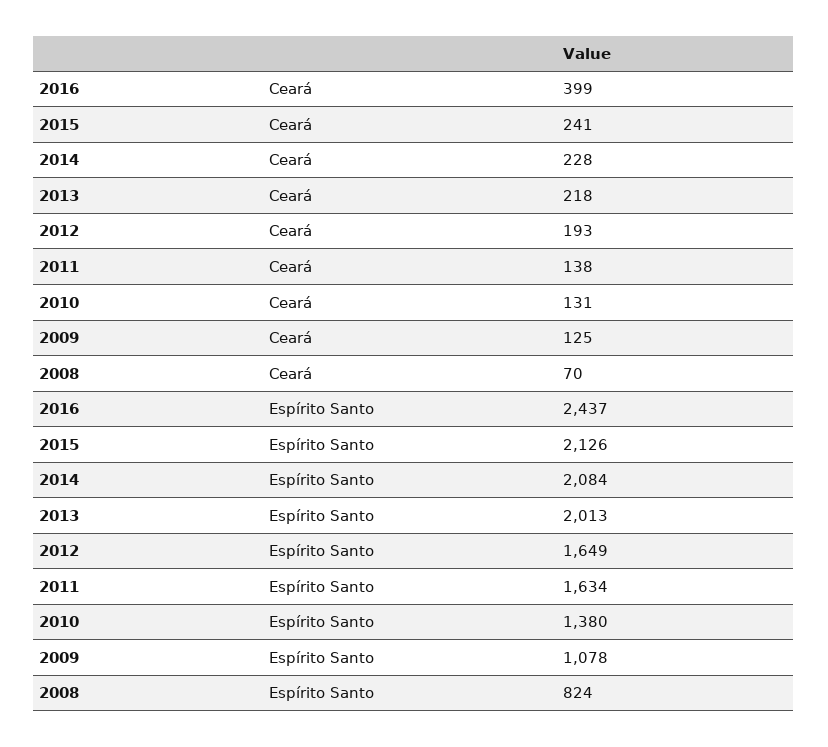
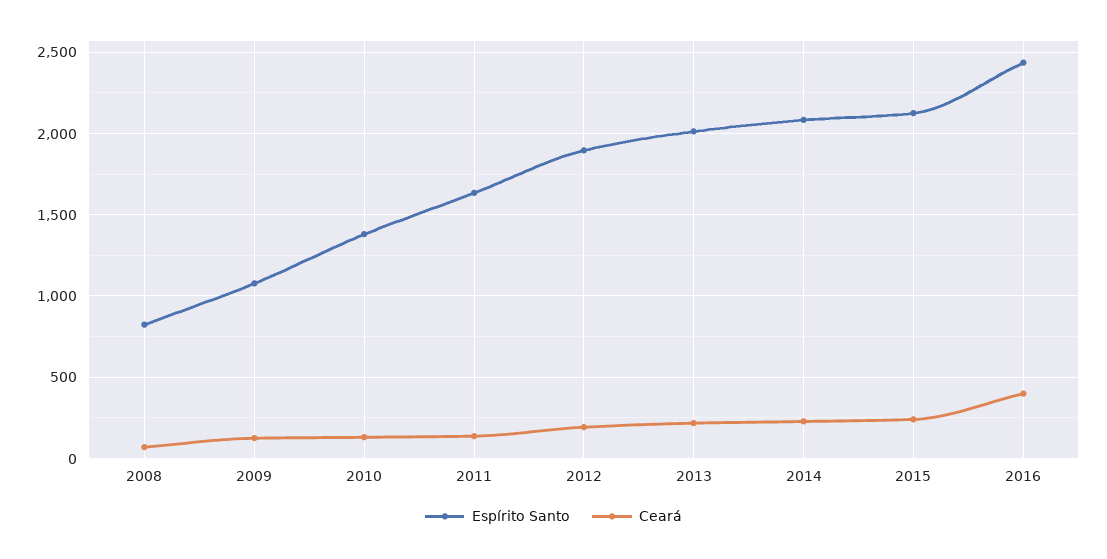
Espírito Santo, 2012: 1649 -> 1900

